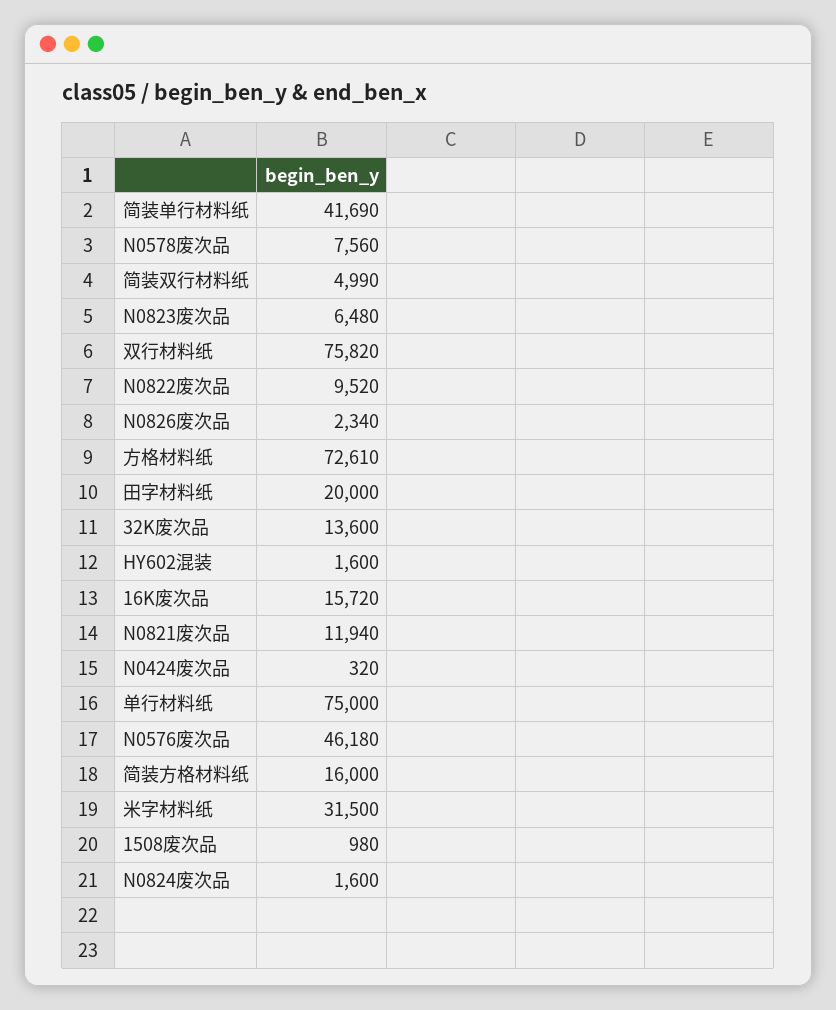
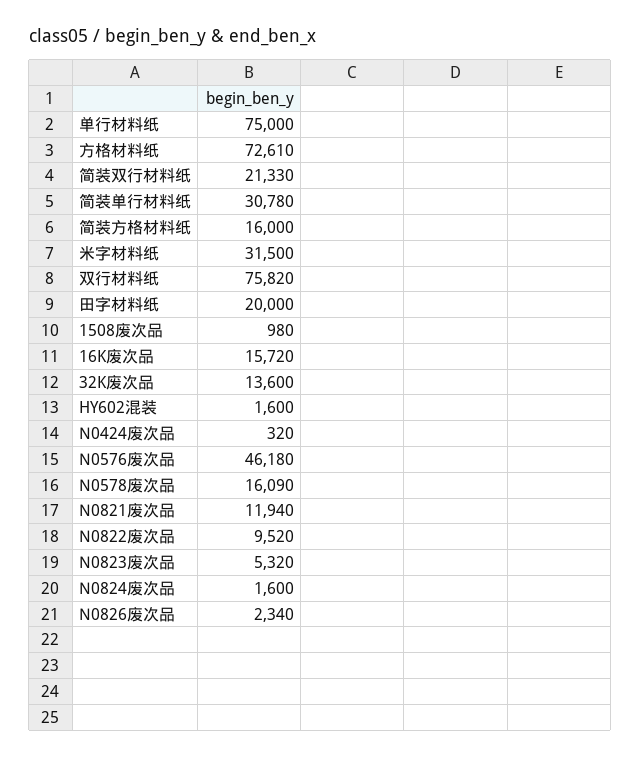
简装单行材料纸: 41690 -> 30780
N0578废次品: 7560 -> 16090
简装双行材料纸: 4990 -> 21330
N0823废次品: 6480 -> 5320

